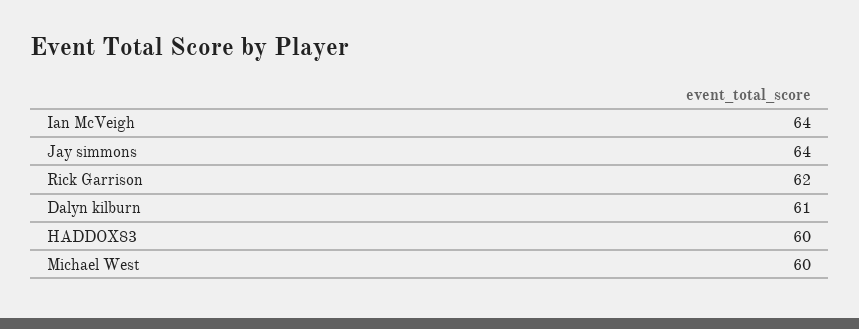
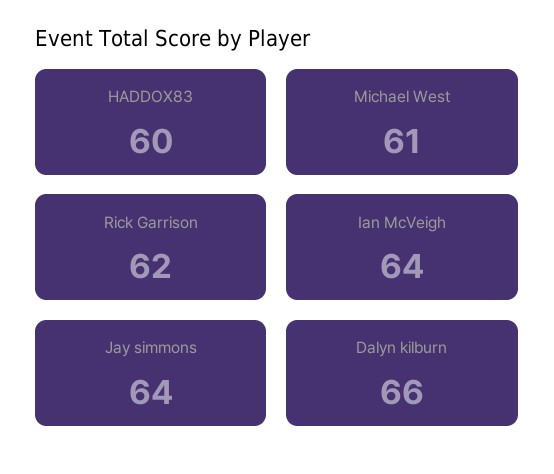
Dalyn kilburn: 61 -> 66
Michael West: 60 -> 61

